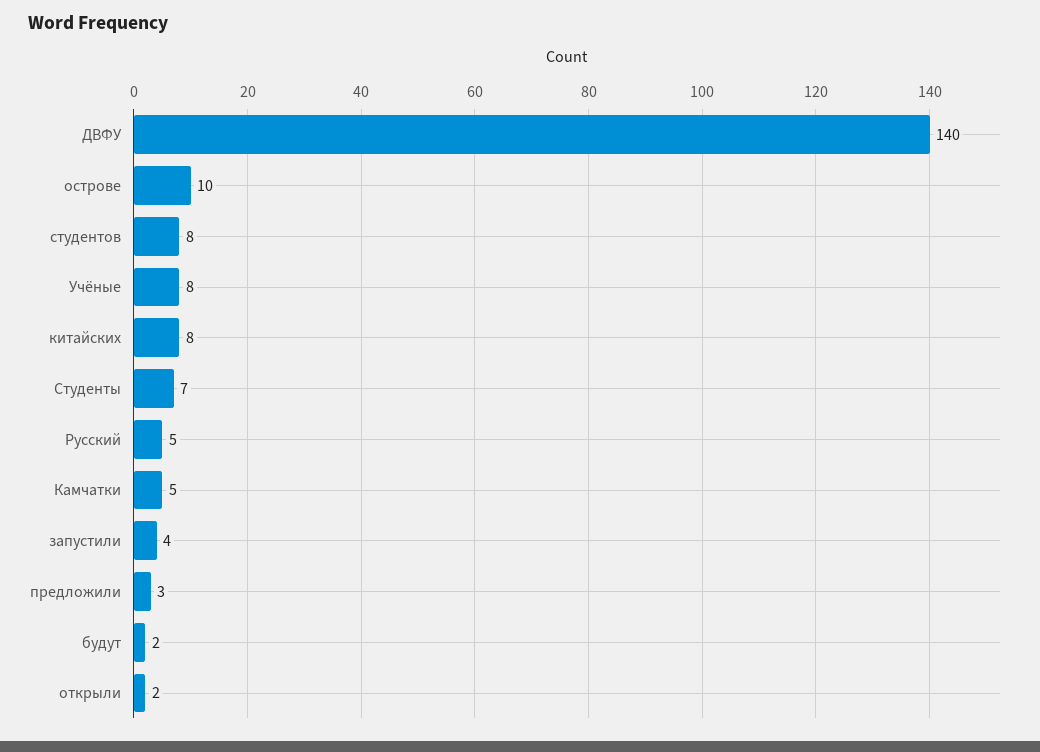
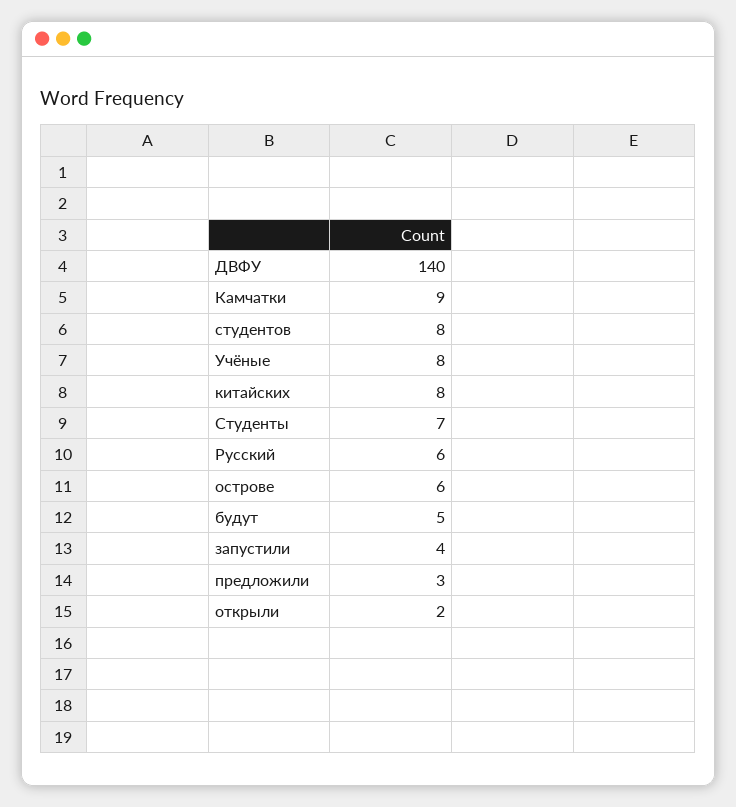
острове: 10 -> 6
Русский: 5 -> 6
Камчатки: 5 -> 9
будут: 2 -> 5

